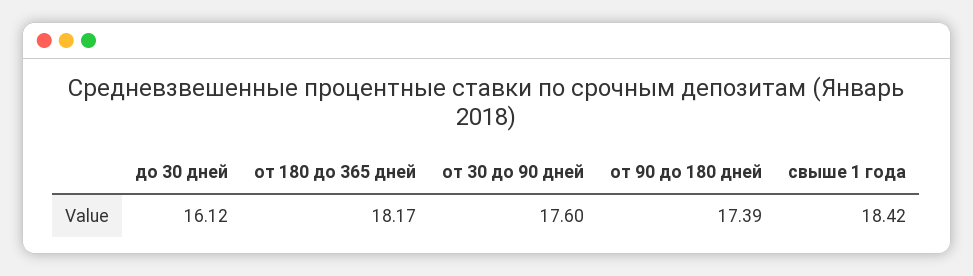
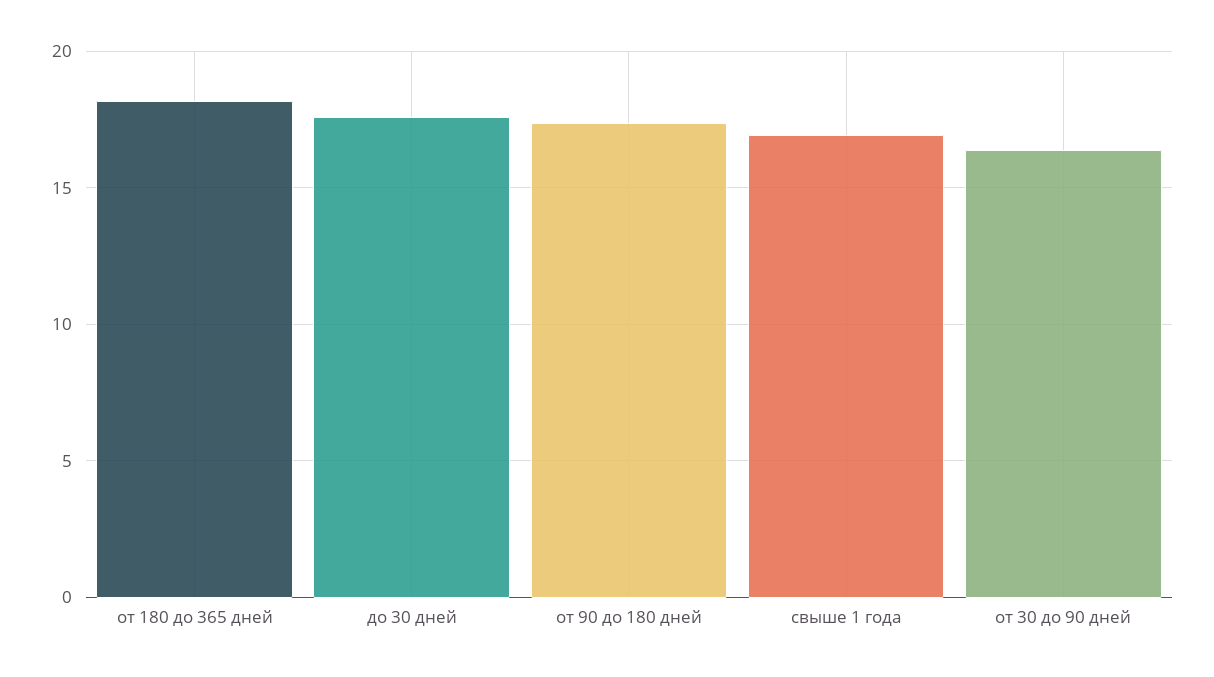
до 30 дней: 16.12 -> 17.5
от 30 до 90 дней: 17.6 -> 16.5
свыше 1 года: 18.42 -> 17

